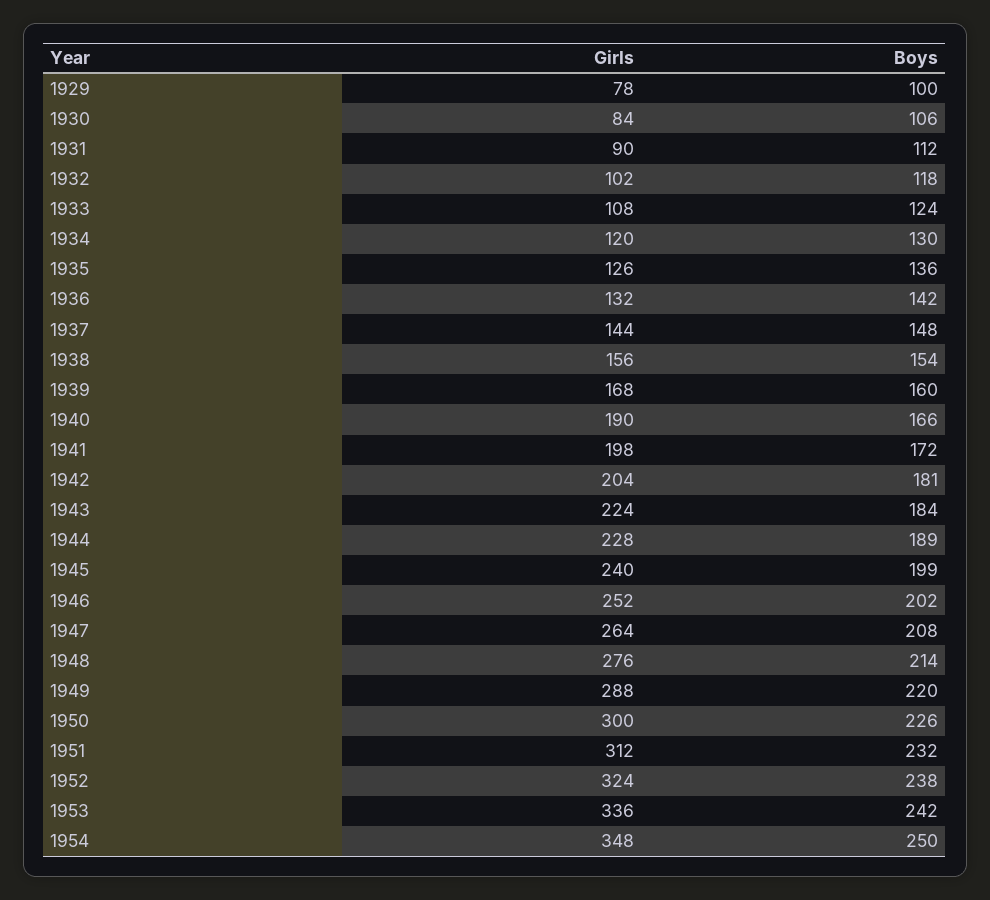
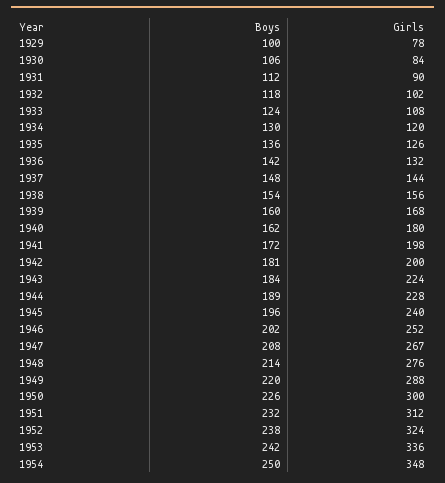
Girls, 1940: 190 -> 180
Boys, 1940: 166 -> 162
Girls, 1942: 204 -> 200
Boys, 1945: 199 -> 196
Girls, 1947: 264 -> 267

